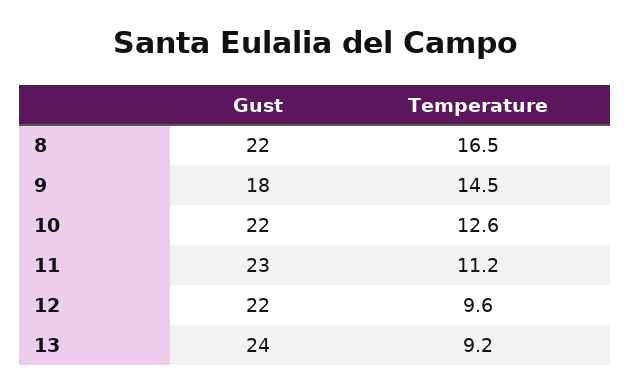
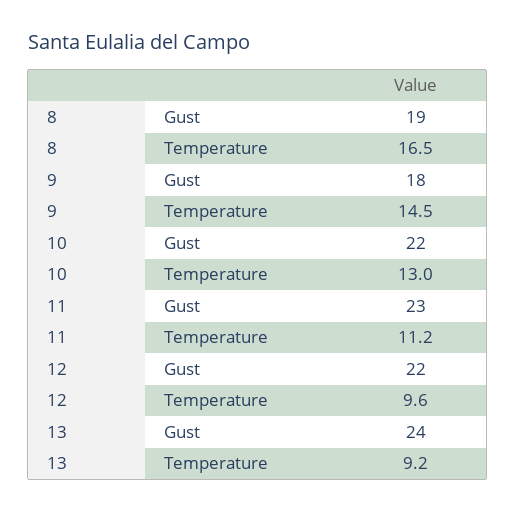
Gust, 8: 22 -> 19
Temperature, 10: 12.6 -> 13

